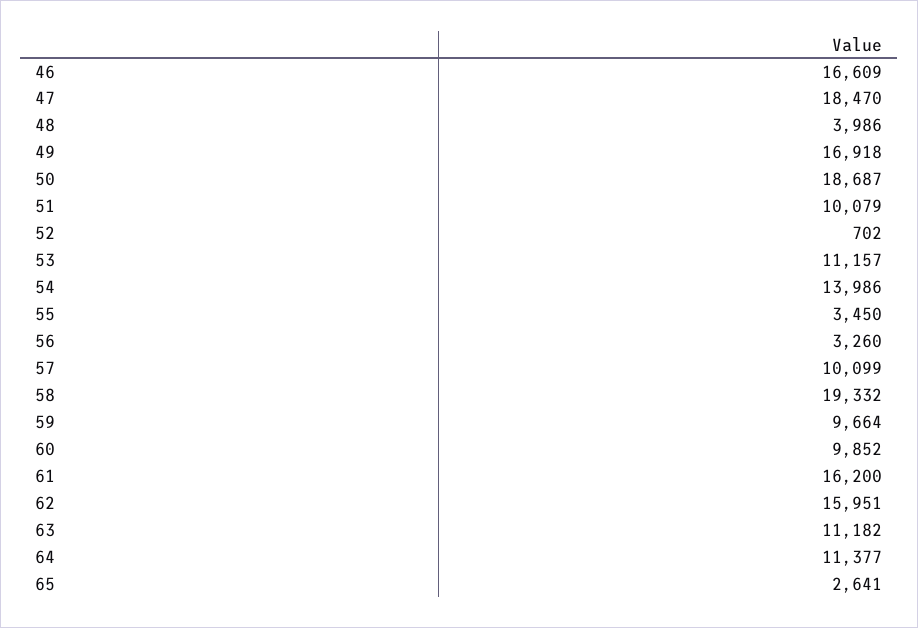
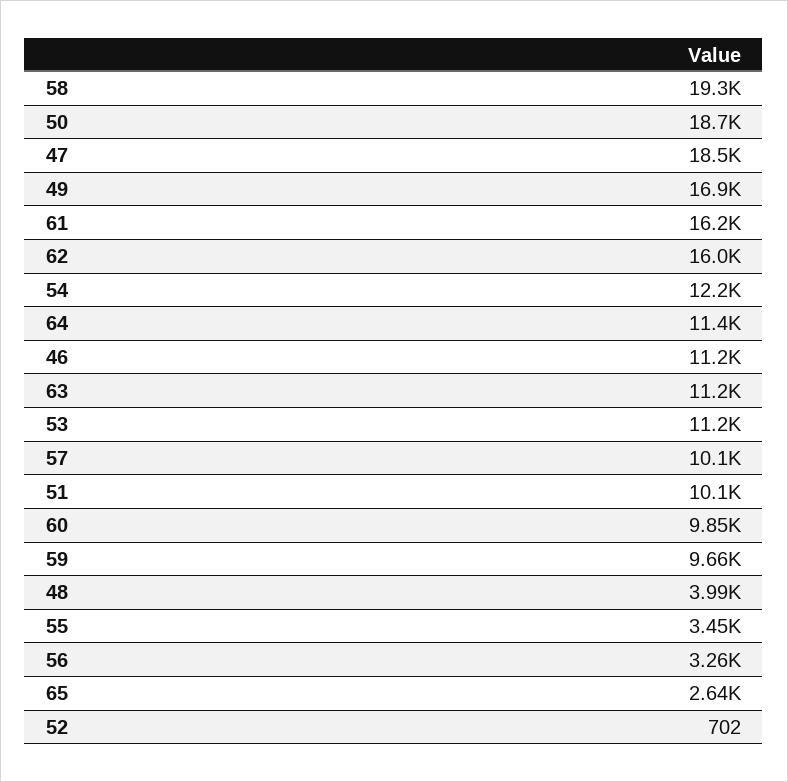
46: 16609 -> 11200
54: 13986 -> 12200

